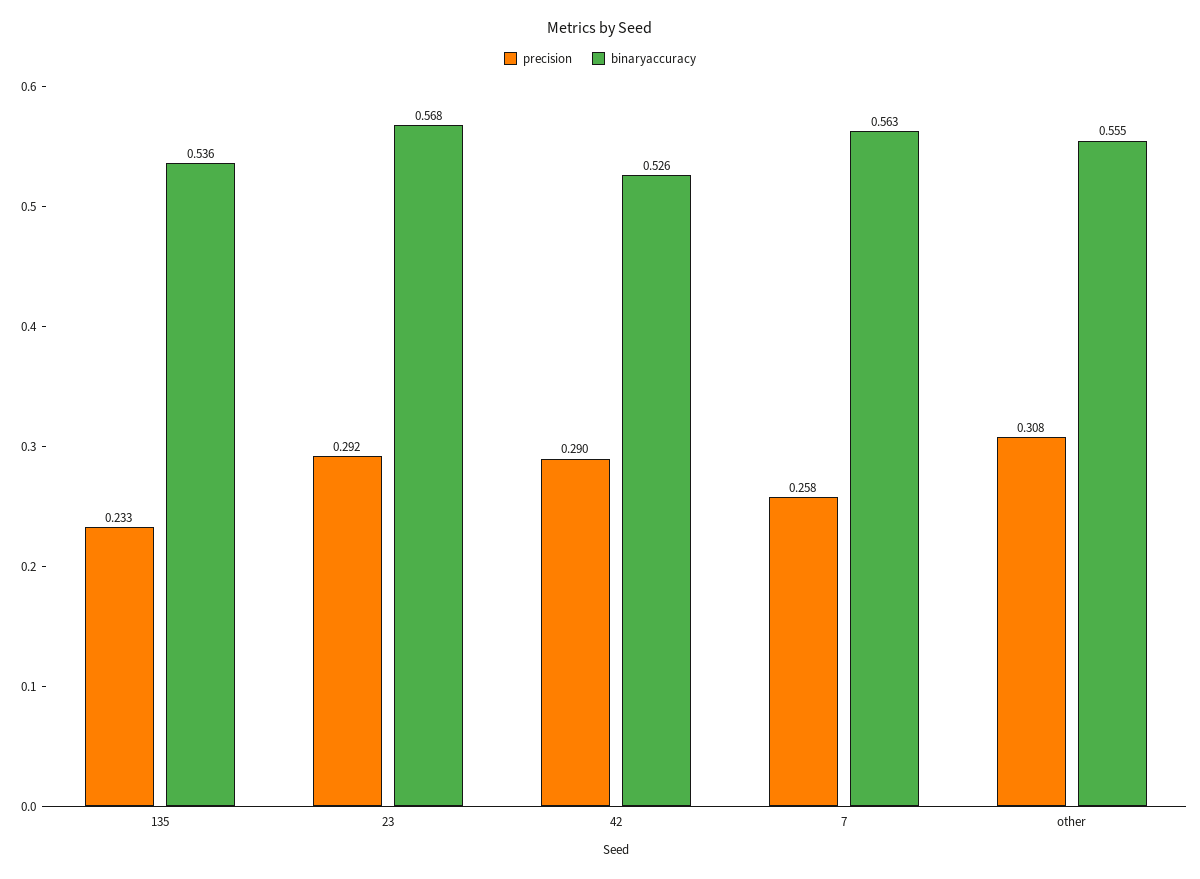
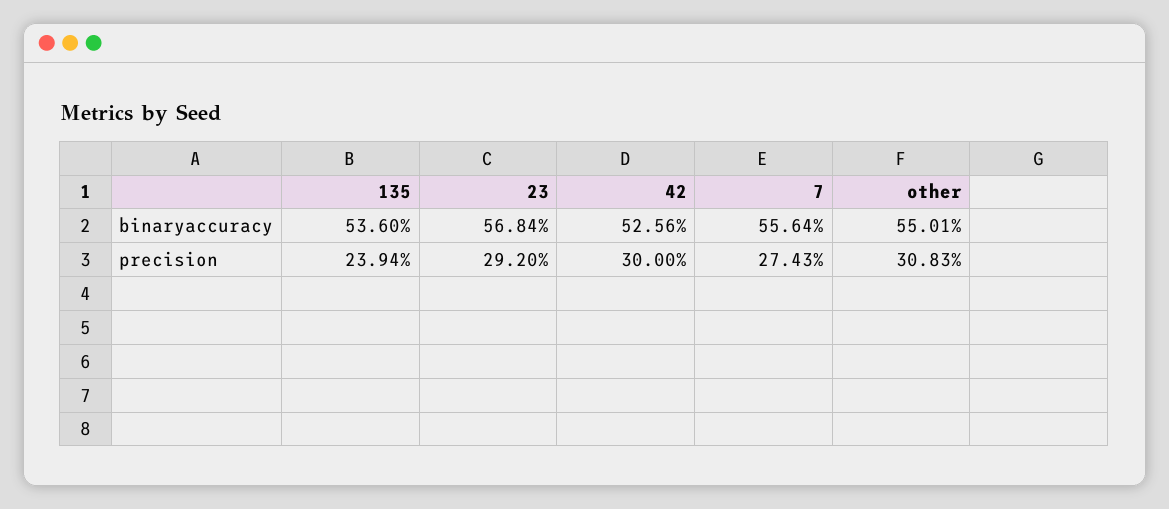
precision, 135: 0.233 -> 0.2394
precision, 42: 0.29 -> 0.3
precision, 7: 0.258 -> 0.2743
binaryaccuracy, 7: 0.563 -> 0.5564
binaryaccuracy, other: 0.555 -> 0.5501

